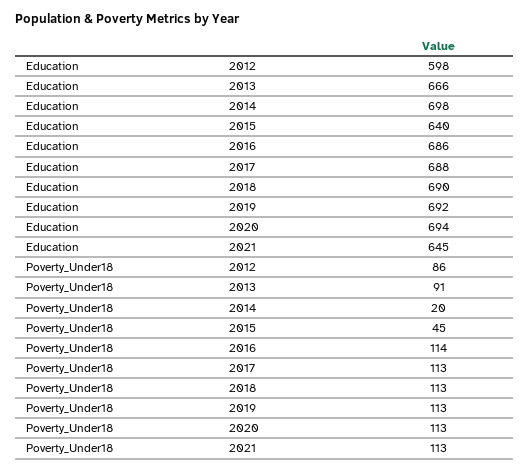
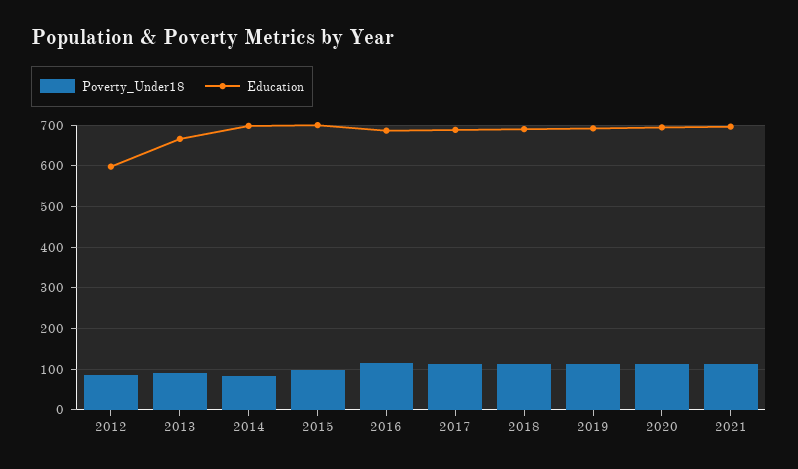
Education, 2015: 640 -> 700
Education, 2021: 645 -> 700
Poverty_Under18, 2014: 20 -> 80
Poverty_Under18, 2015: 45 -> 100

